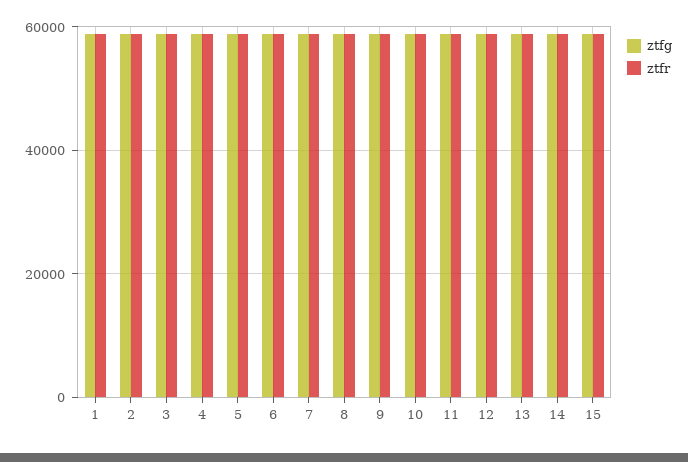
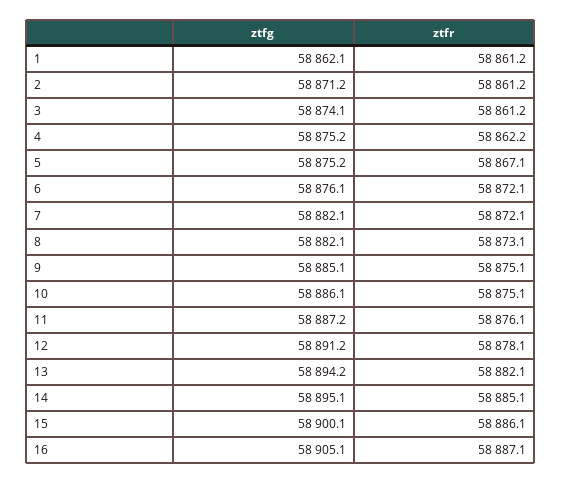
ztfg, 16: none -> 58905.1
ztfr, 16: none -> 58887.1

